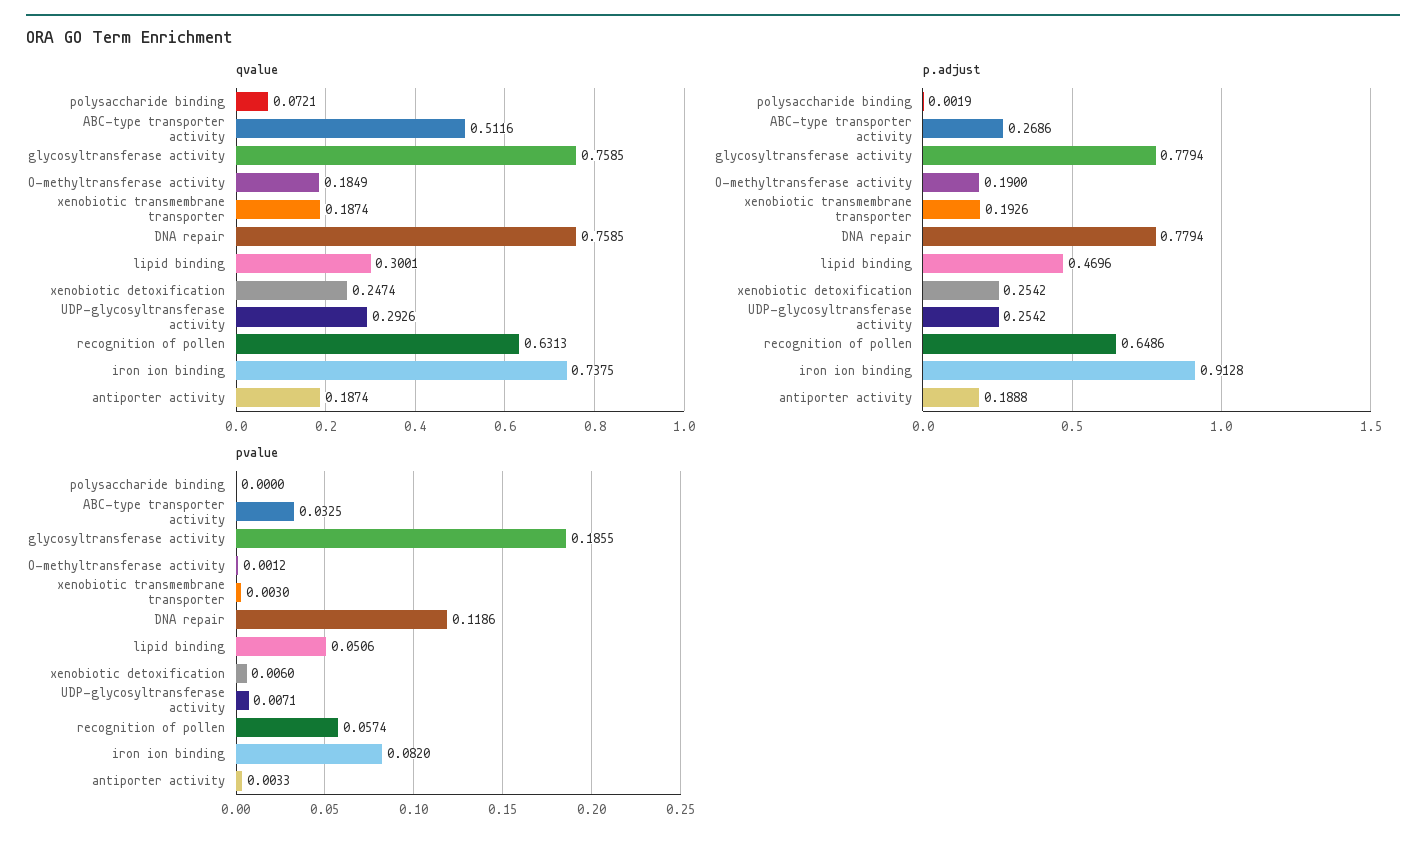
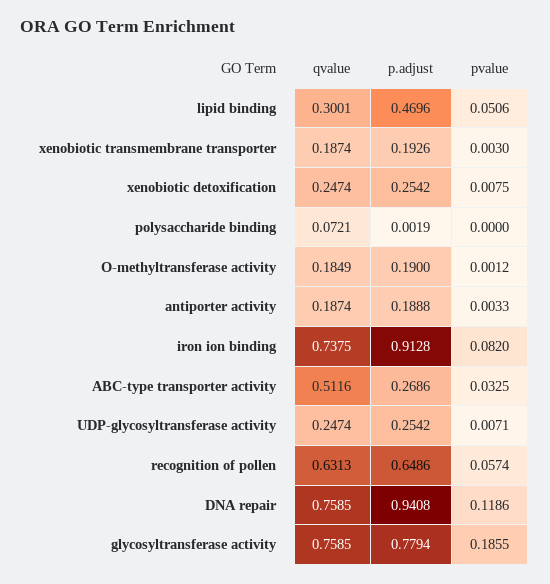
qvalue, UDP-glycosyltransferase activity: 0.2926 -> 0.2474
p.adjust, DNA repair: 0.7794 -> 0.9408
pvalue, xenobiotic detoxification: 0.006 -> 0.0075

